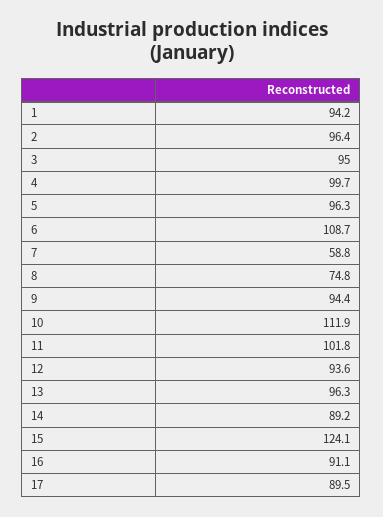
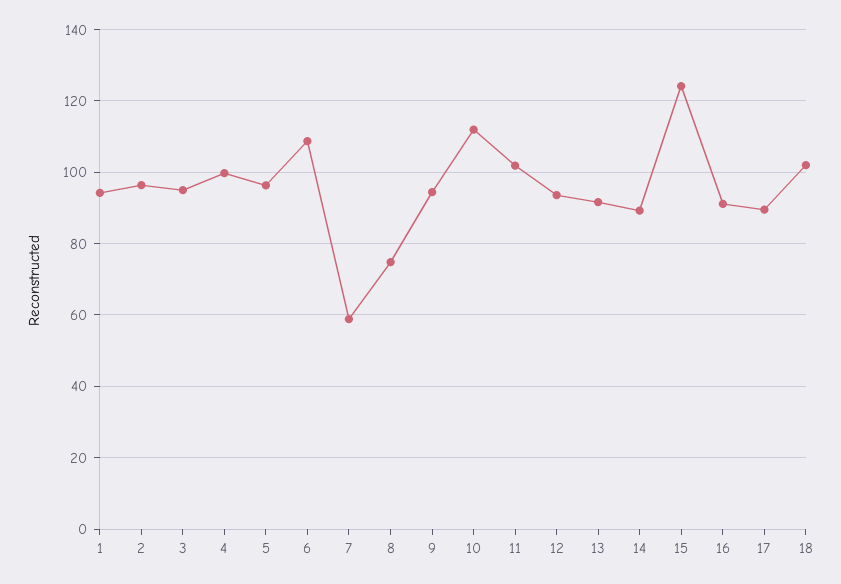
13: 96.3 -> 92
18: none -> 102

